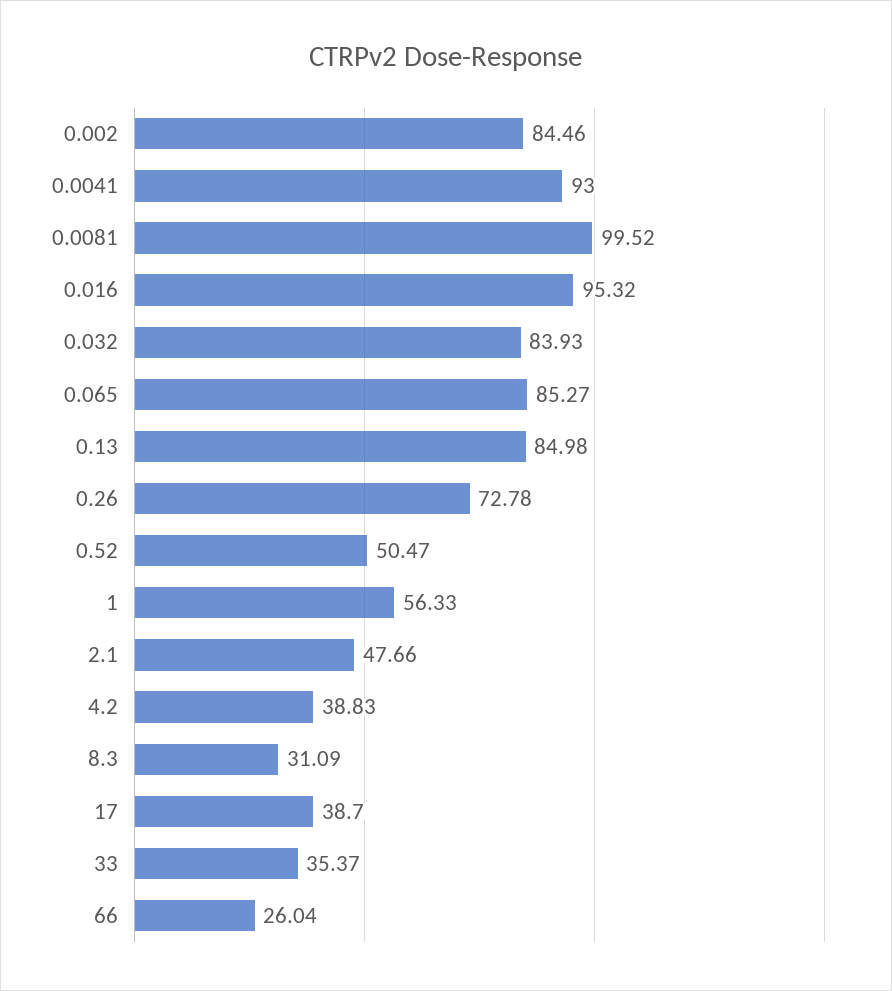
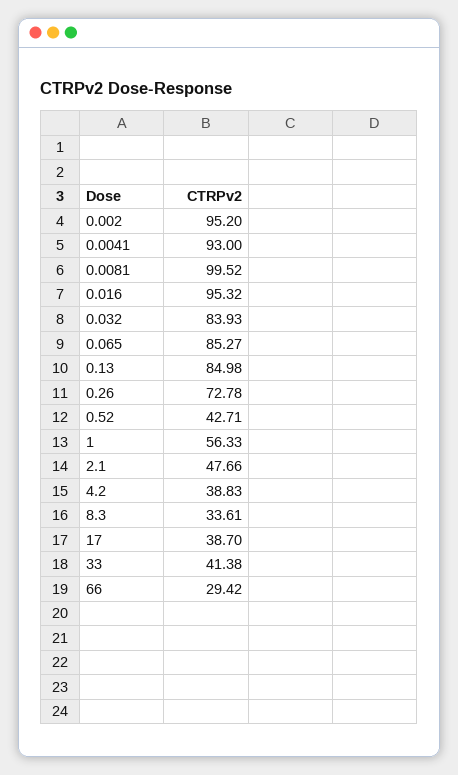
0.002: 84.46 -> 95.2
0.52: 50.47 -> 42.71
8.3: 31.09 -> 33.61
33: 35.37 -> 41.38
66: 26.04 -> 29.42

